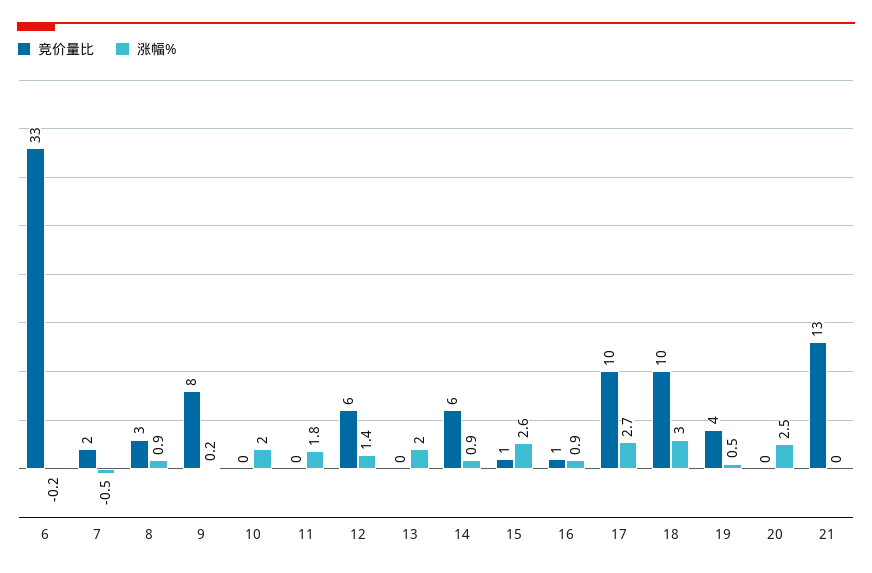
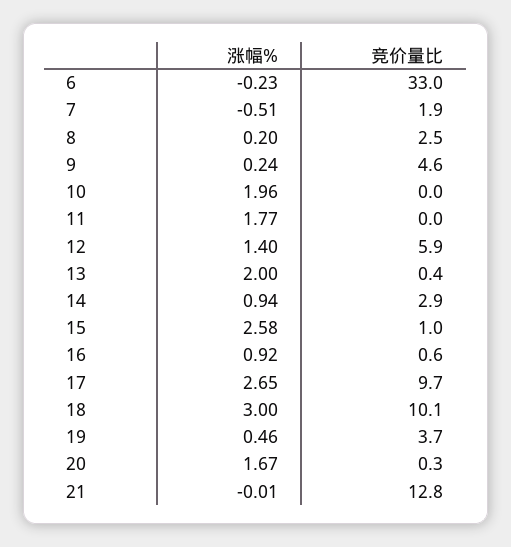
涨幅%, 8: 0.9 -> 0.2
竞价量比, 9: 8 -> 4.6
竞价量比, 14: 6 -> 2.9
涨幅%, 20: 2.5 -> 1.67

